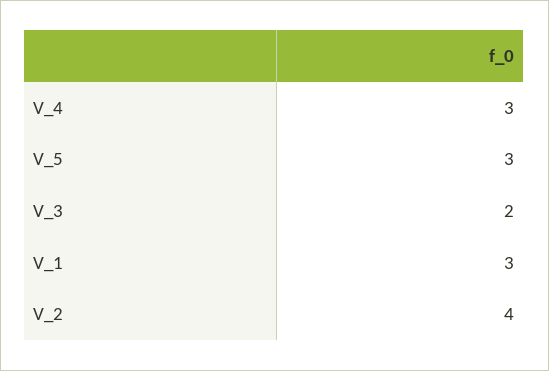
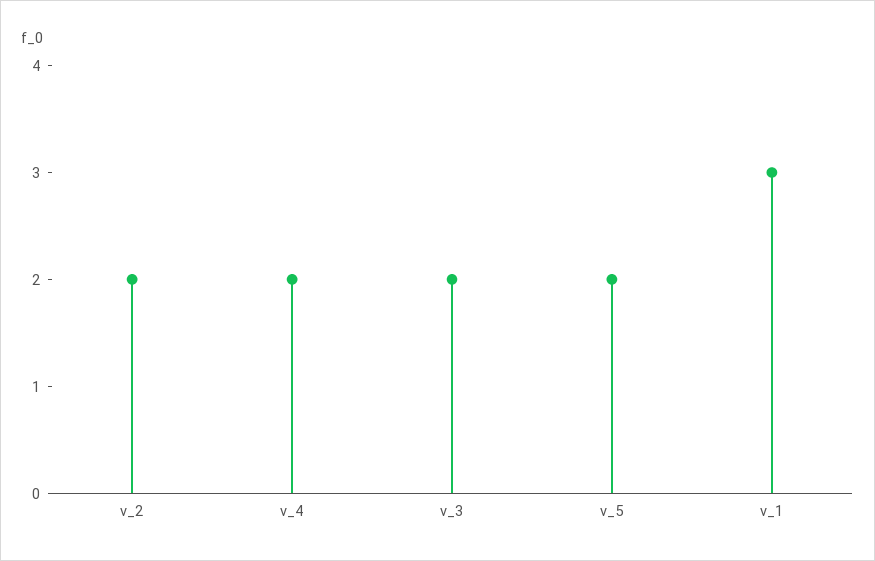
V_4: 3 -> 2
V_5: 3 -> 2
V_2: 4 -> 2

